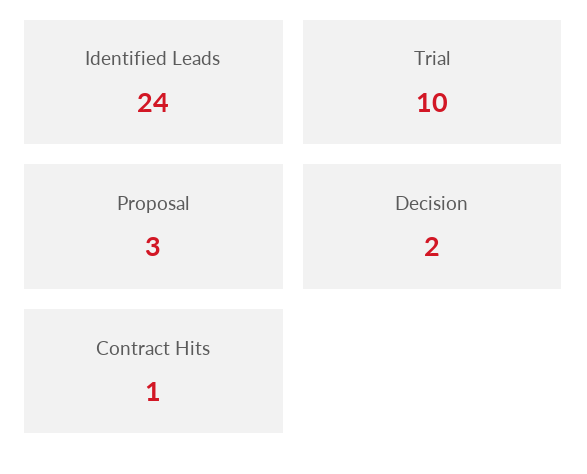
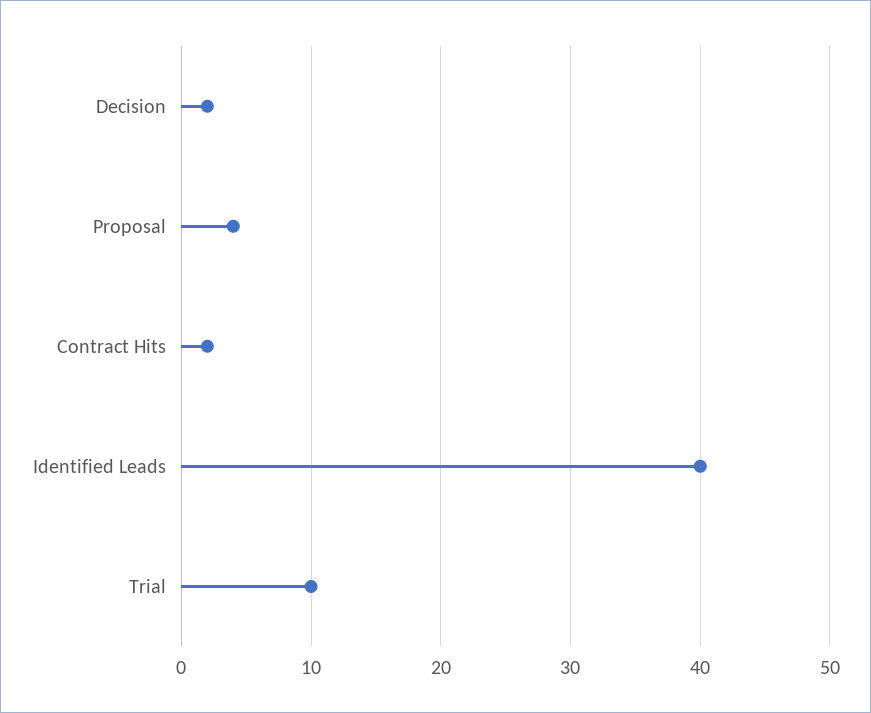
Identified Leads: 24 -> 40
Proposal: 3 -> 4
Contract Hits: 1 -> 2

